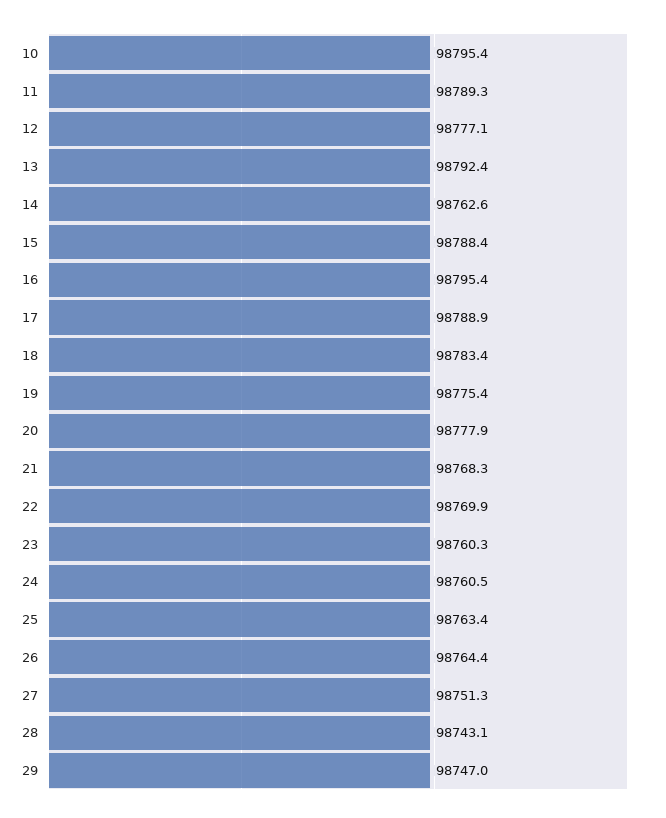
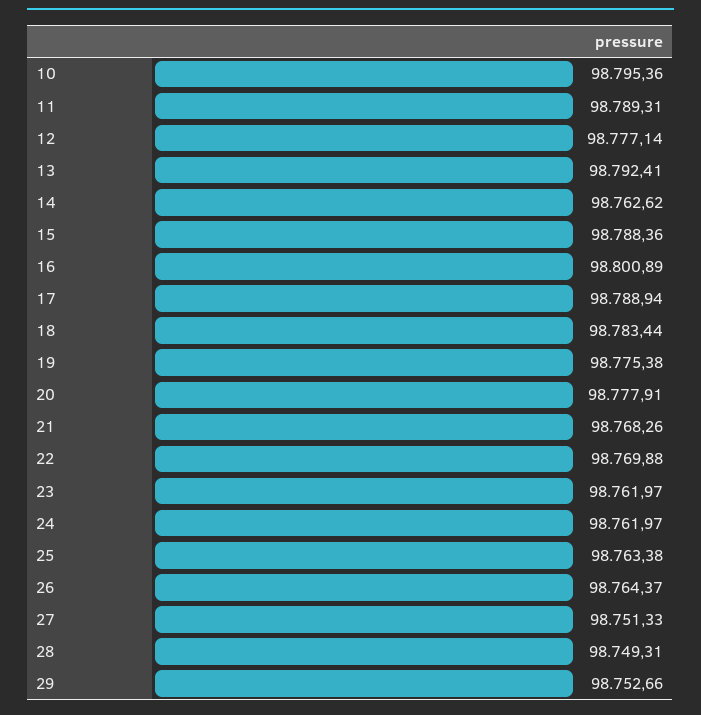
16: 98795.4 -> 98800.89
23: 98760.3 -> 98761.97
24: 98760.5 -> 98761.97
28: 98743.1 -> 98749.31
29: 98747 -> 98752.66

